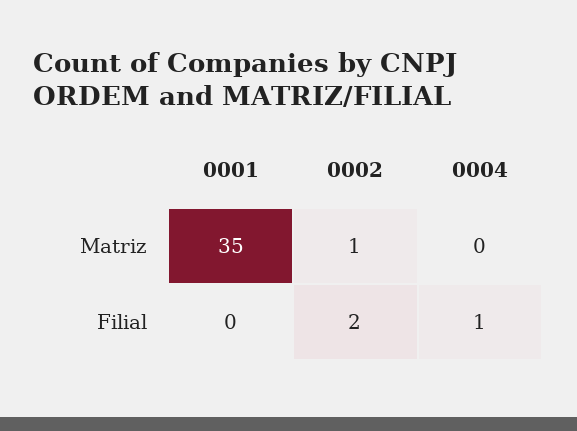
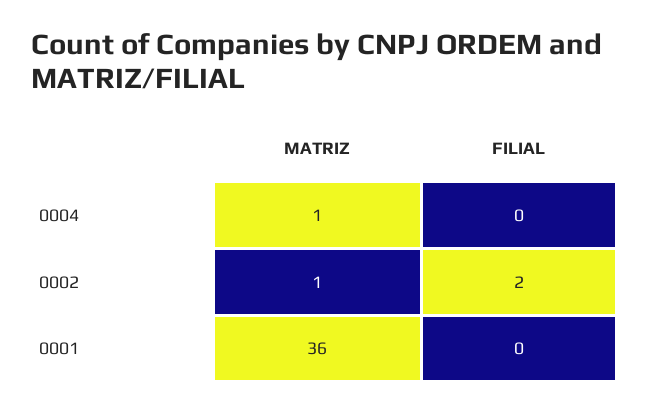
0001, Matriz: 35 -> 36
0004, Matriz: 0 -> 1
0004, Filial: 1 -> 0

